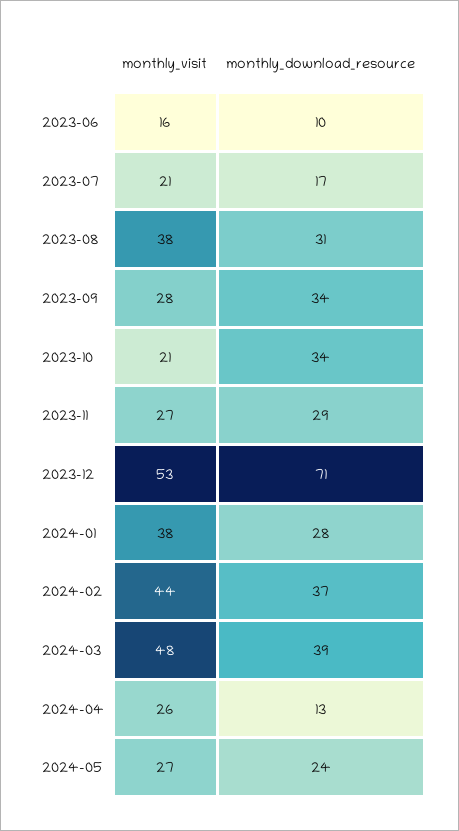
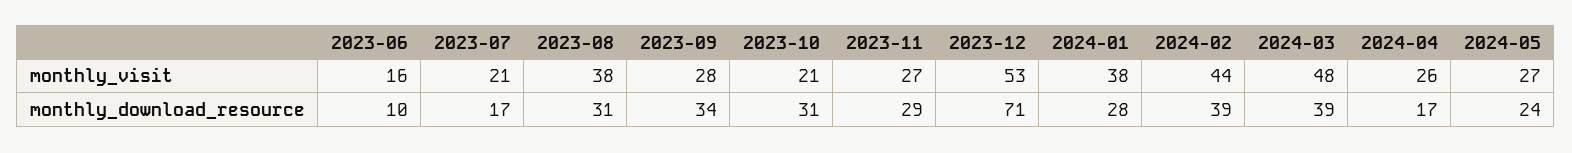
monthly_download_resource, 2023-10: 34 -> 31
monthly_download_resource, 2024-02: 37 -> 39
monthly_download_resource, 2024-04: 13 -> 17

